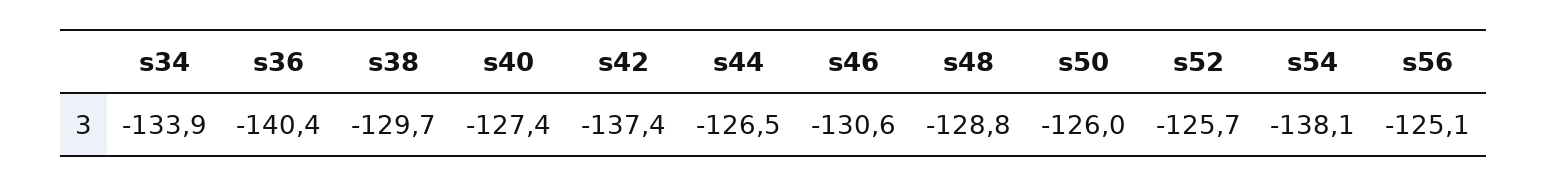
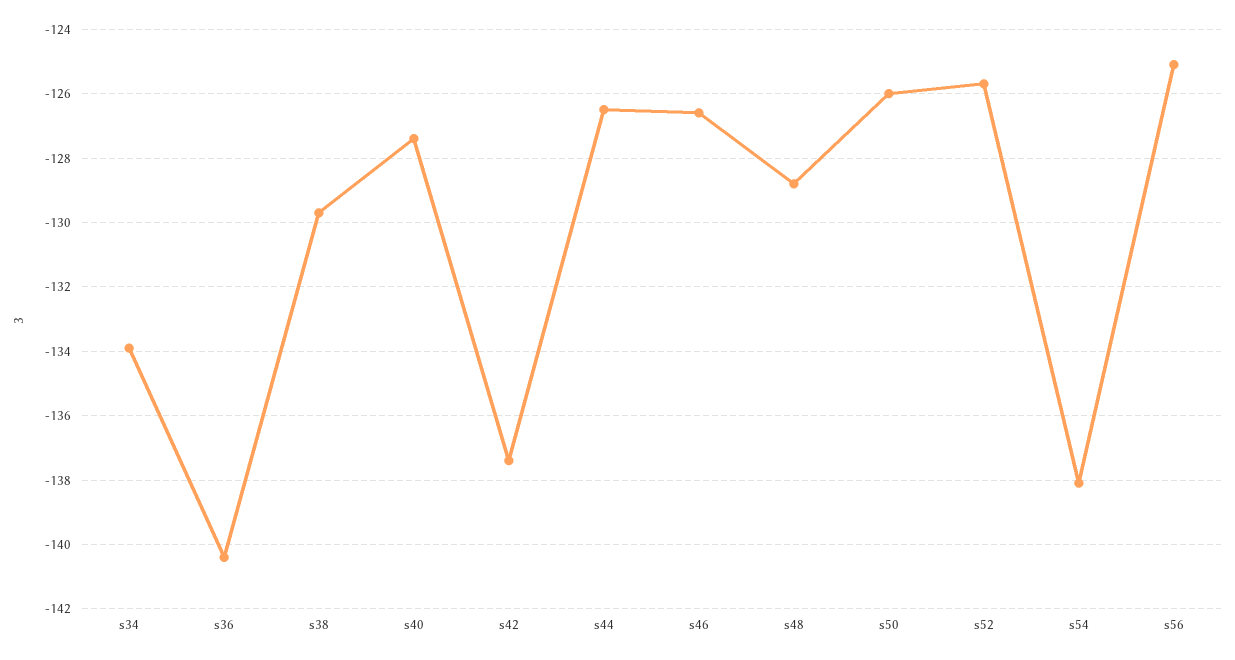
s46: -130.6 -> -126.5

